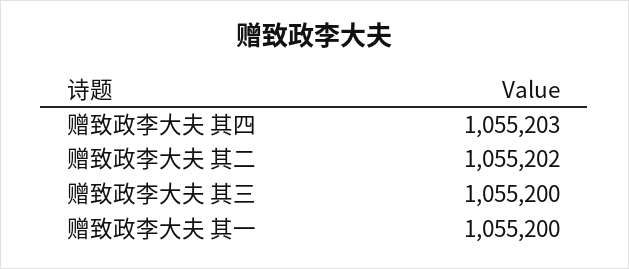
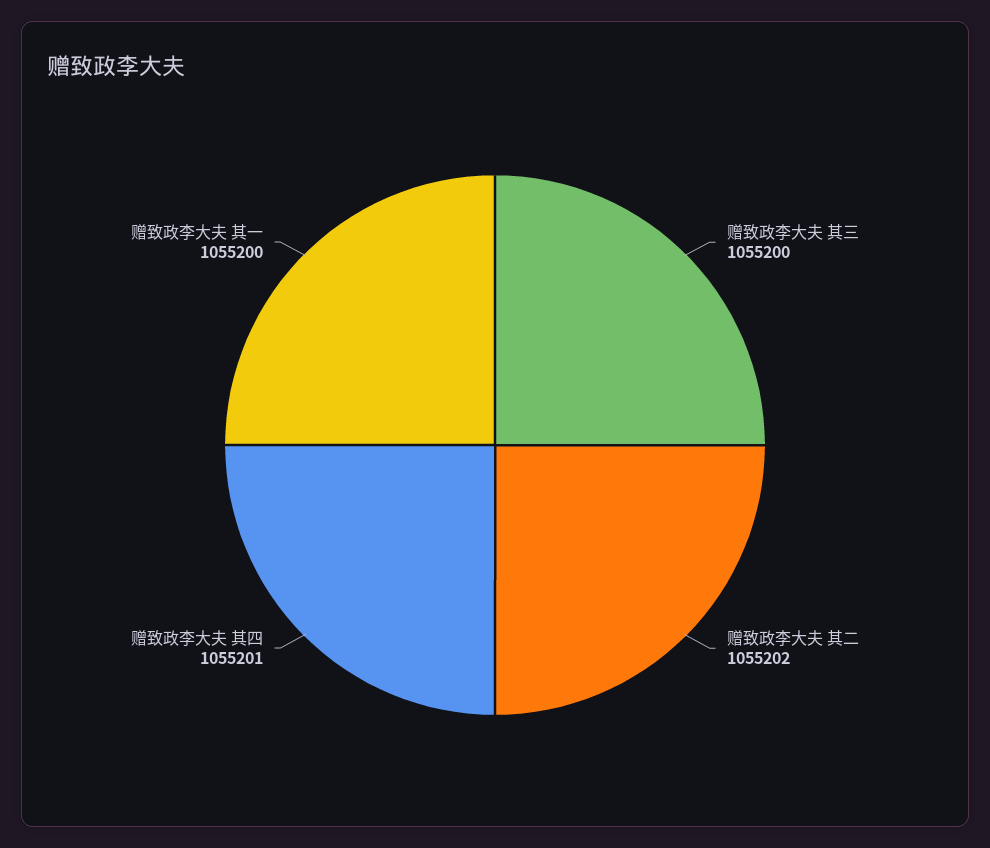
赠致政李大夫 其四: 1055203 -> 1055201

